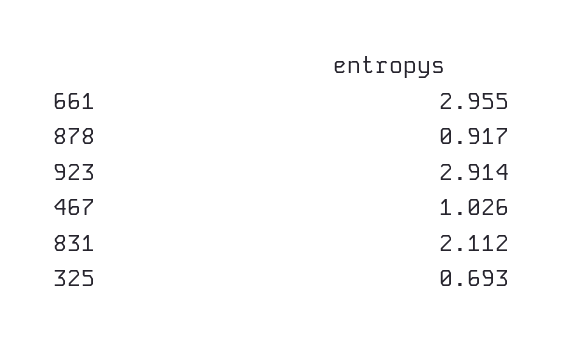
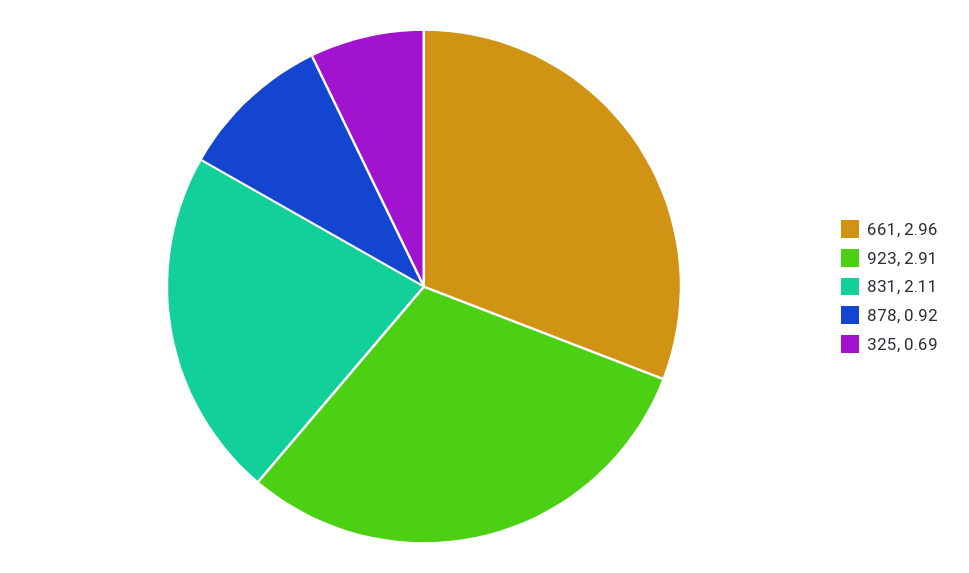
467: 1.026 -> none

